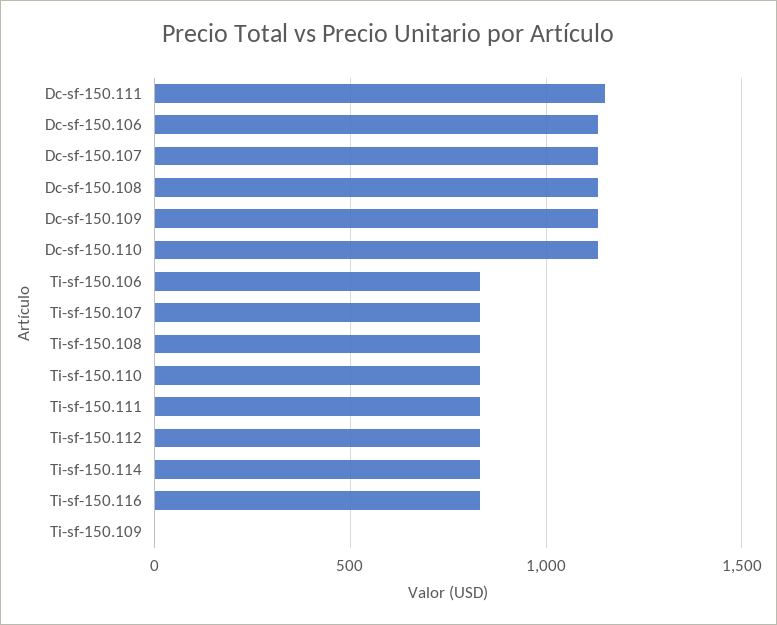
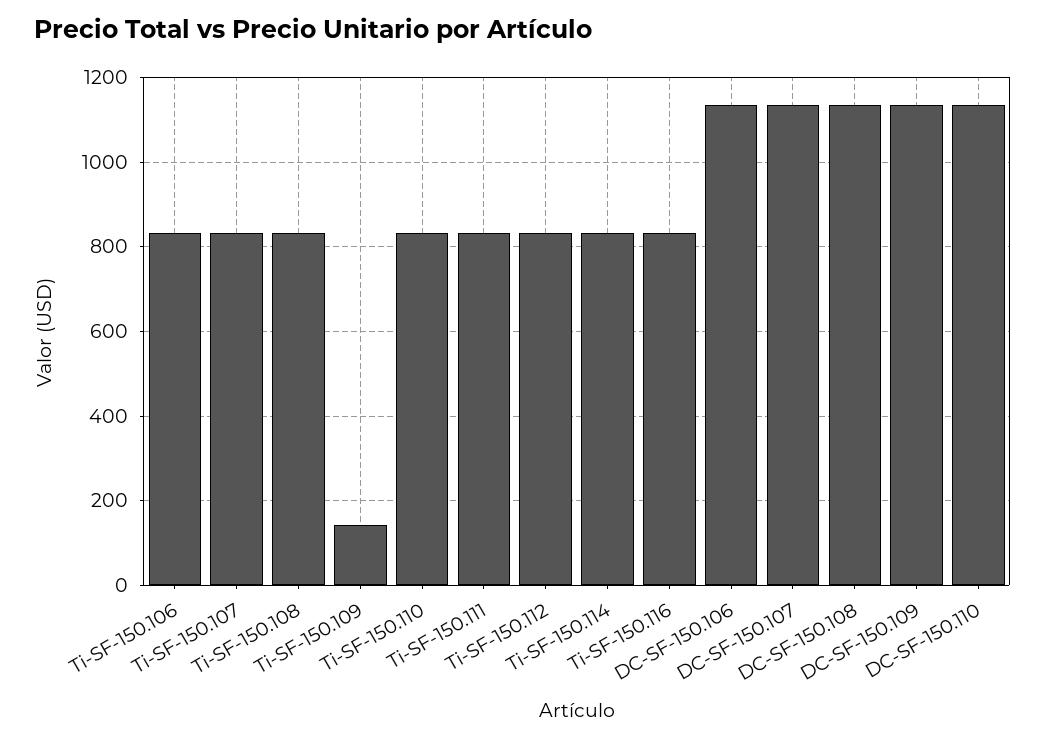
Dc-sf-150.111: 1150 -> none
Ti-sf-150.109: 0 -> 140

